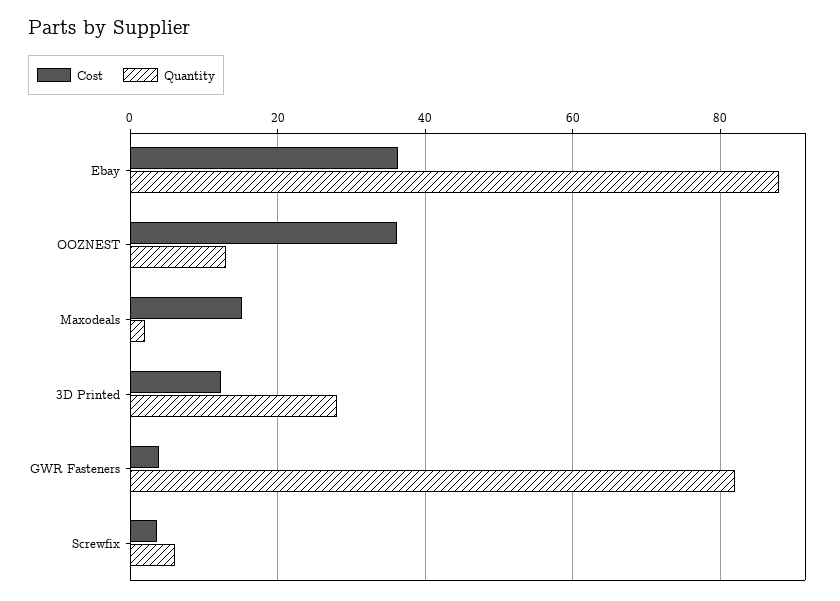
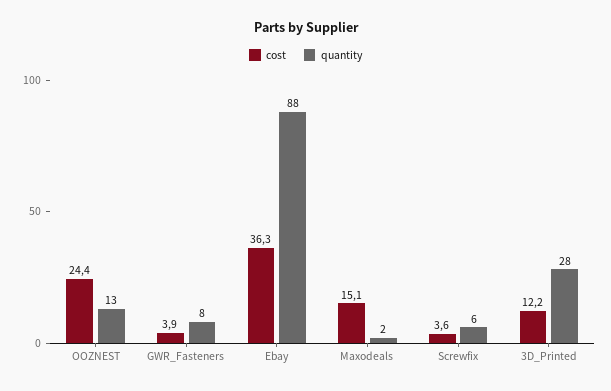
Cost, OOZNEST: 36 -> 24.4
Quantity, GWR Fasteners: 82 -> 8

